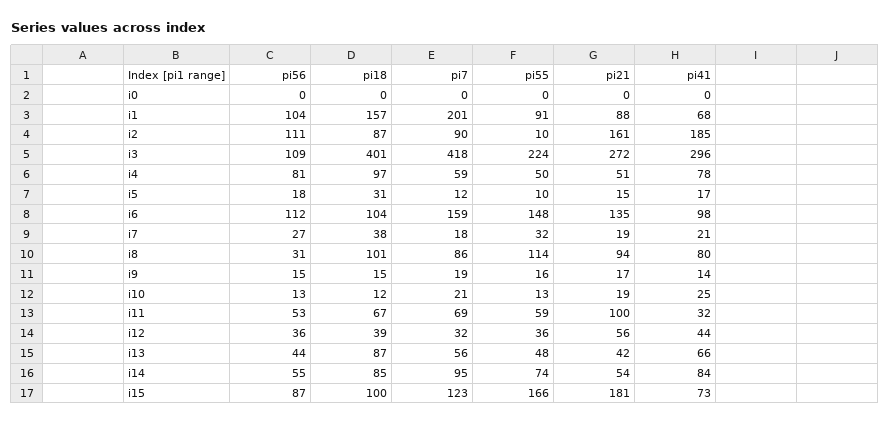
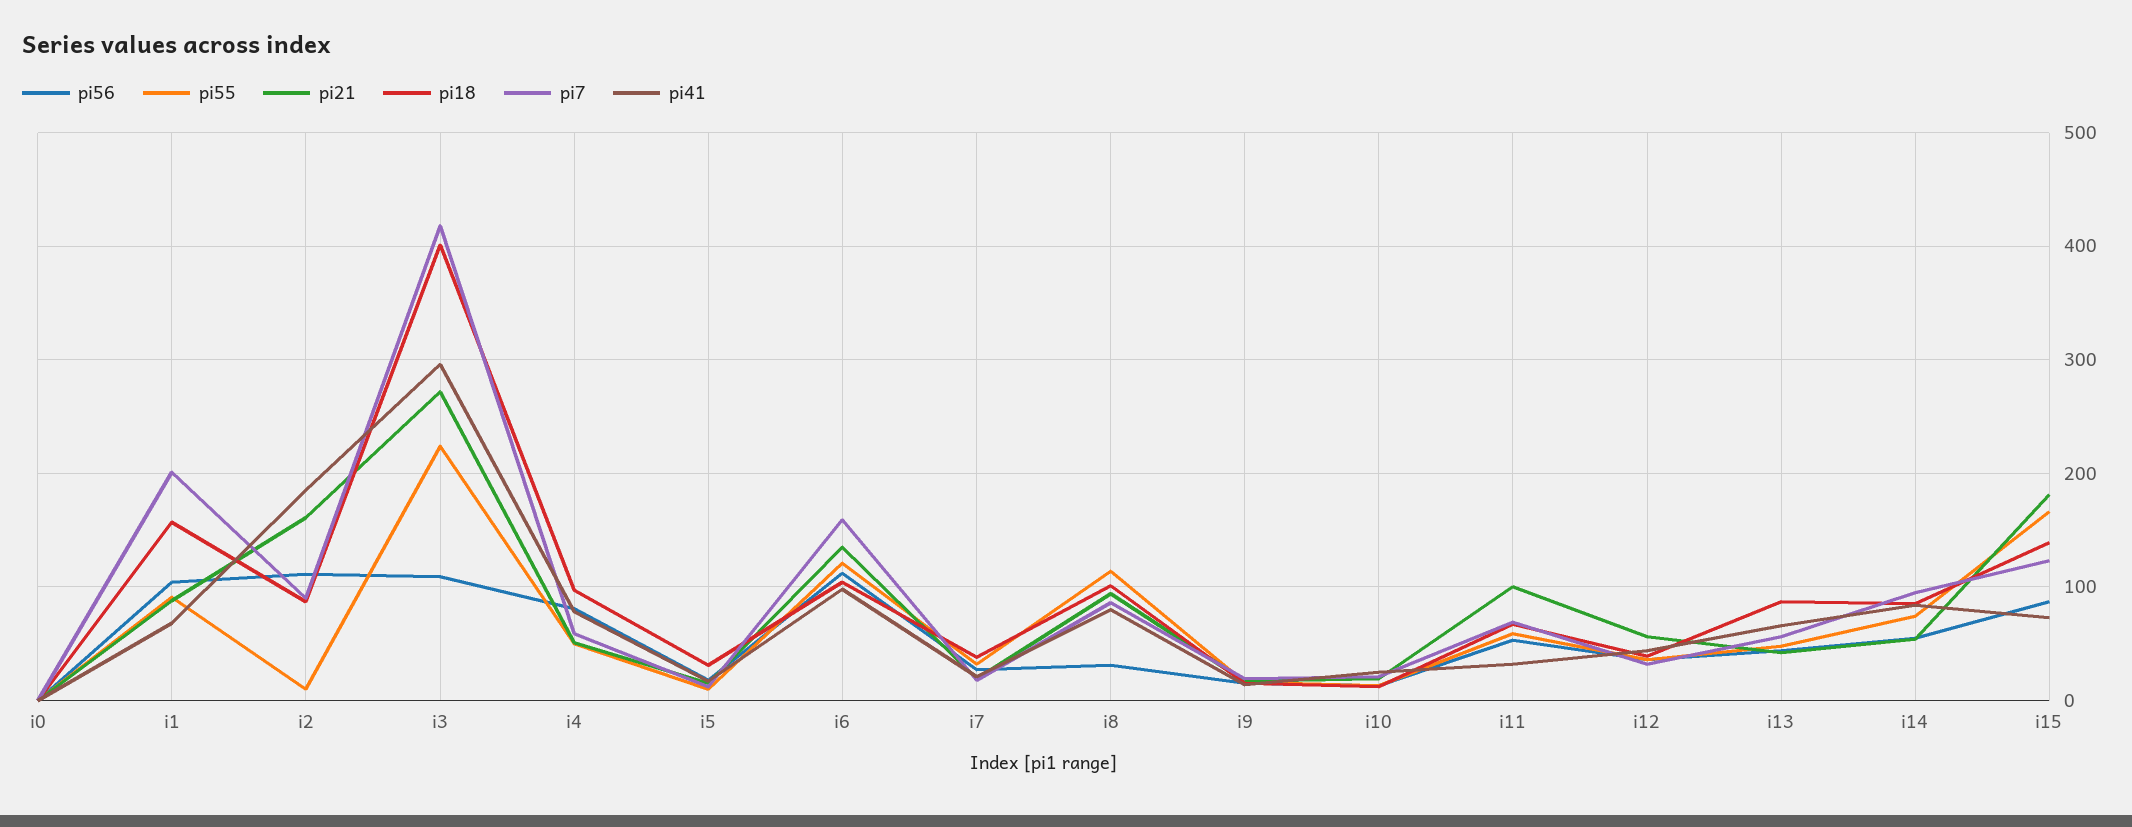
pi55, i6: 148 -> 120
pi18, i15: 100 -> 140

